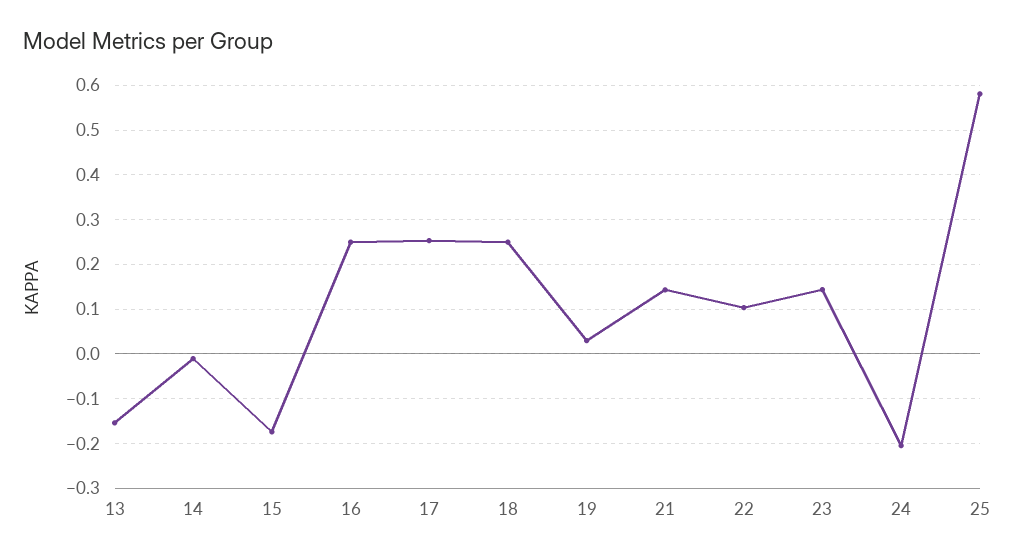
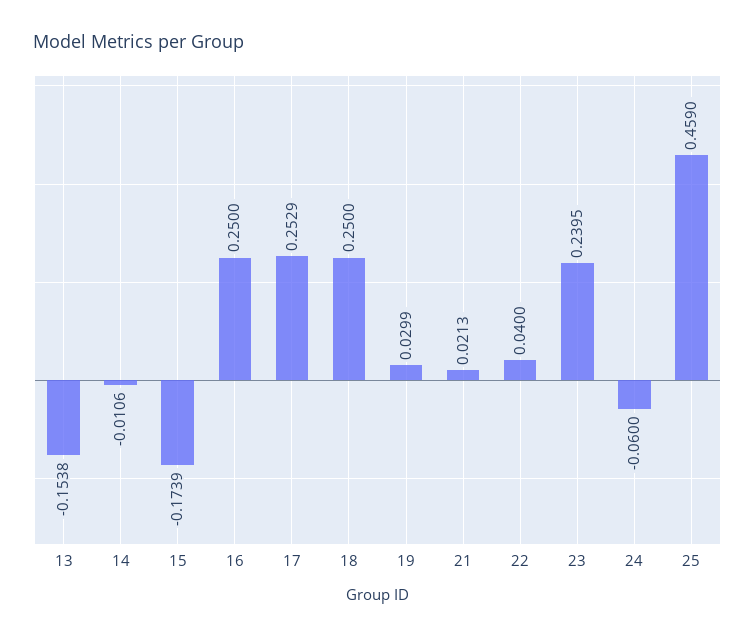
21: 0.14 -> 0.0213
22: 0.1 -> 0.04
23: 0.14 -> 0.2395
24: -0.2 -> -0.06
25: 0.58 -> 0.459

